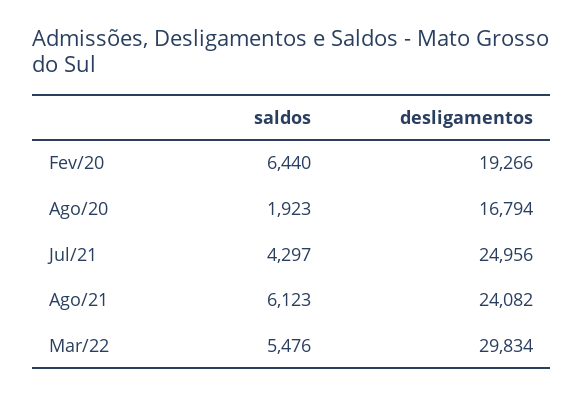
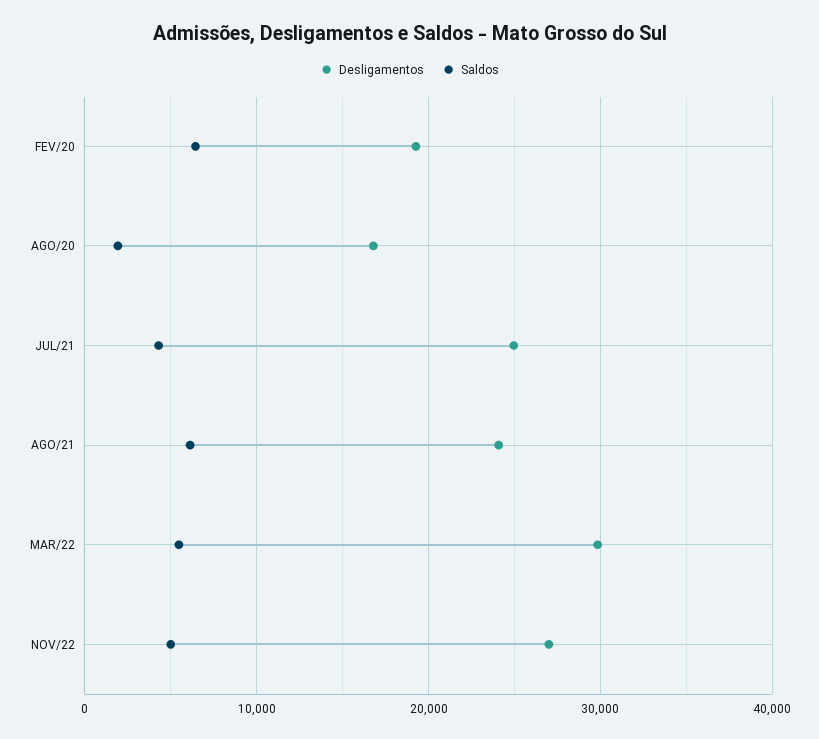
desligamentos, NOV/22: none -> 27000
saldos, NOV/22: none -> 5000

